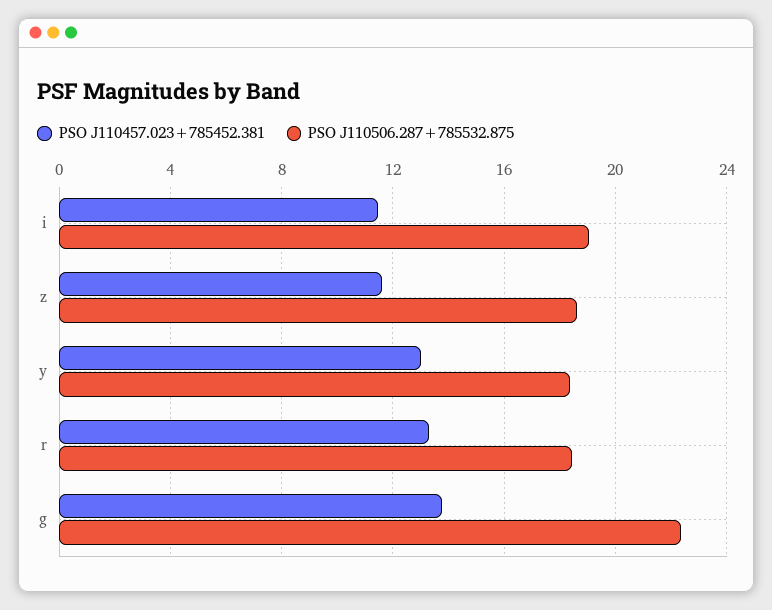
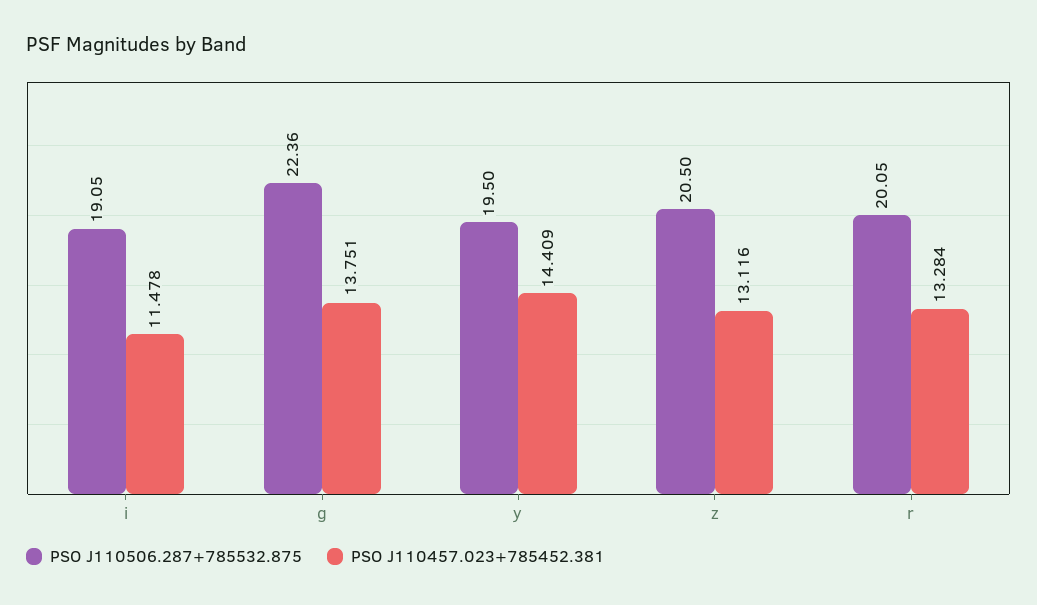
PSO J110457.023+785452.381, z: 11.5 -> 13.116
PSO J110506.287+785532.875, z: 18.5 -> 20.5
PSO J110457.023+785452.381, y: 13 -> 14.409
PSO J110506.287+785532.875, y: 18.5 -> 19.5
PSO J110506.287+785532.875, r: 18.5 -> 20.05

